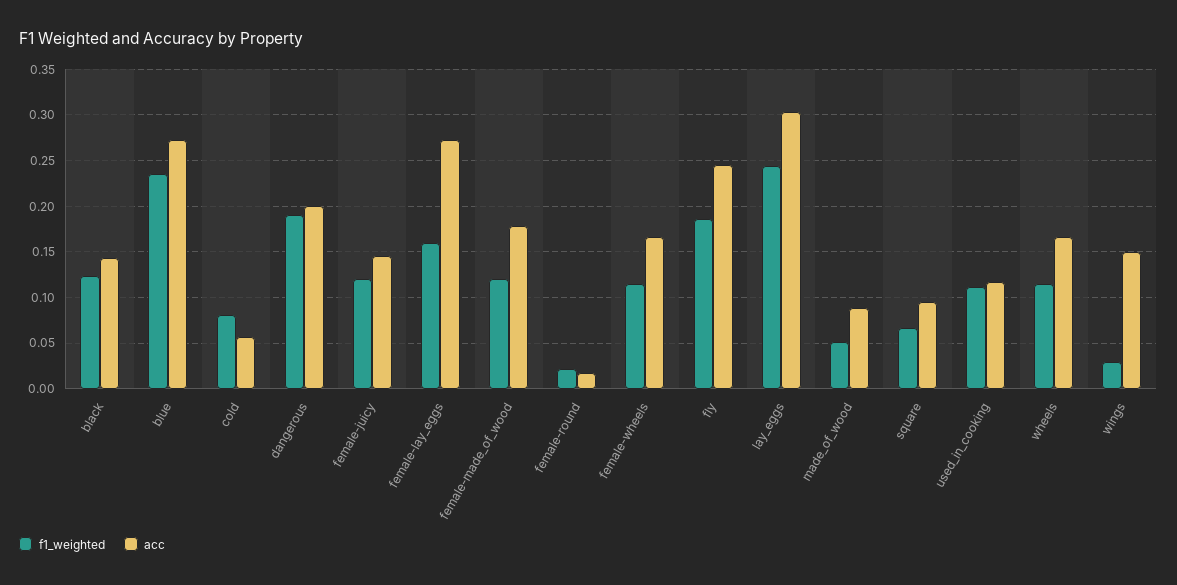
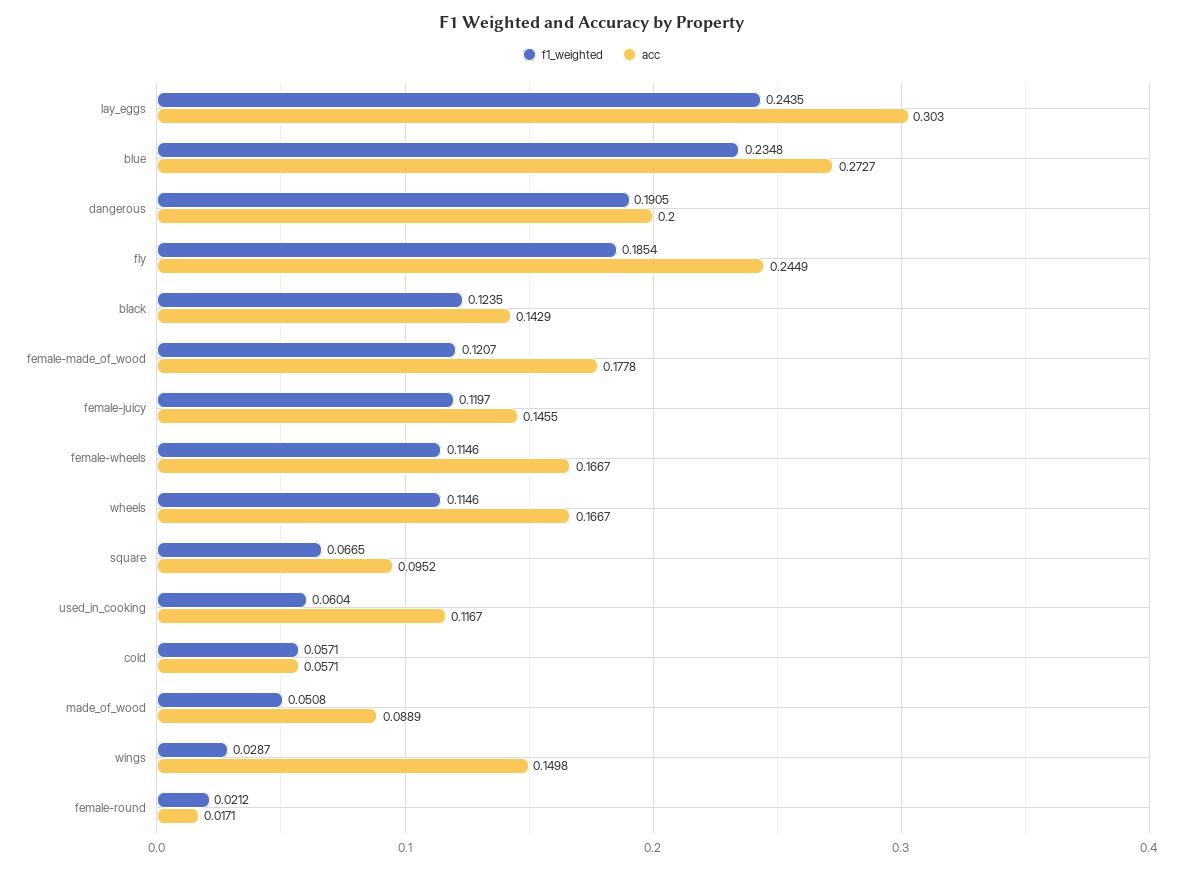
f1_weighted, cold: 0.08 -> 0.0571
f1_weighted, female-lay_eggs: 0.16 -> none
acc, female-lay_eggs: 0.27 -> none
f1_weighted, used_in_cooking: 0.11 -> 0.0604

